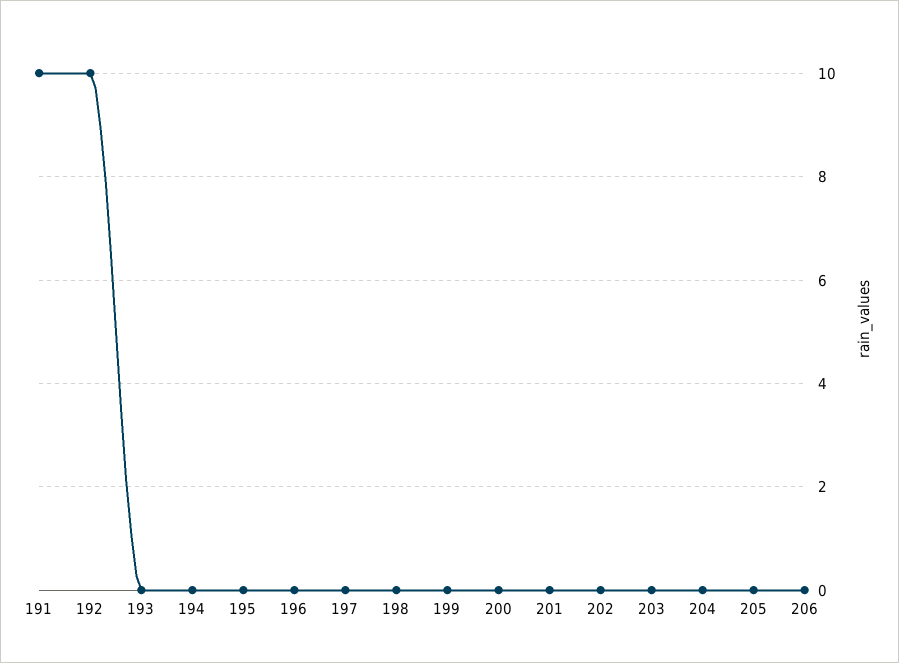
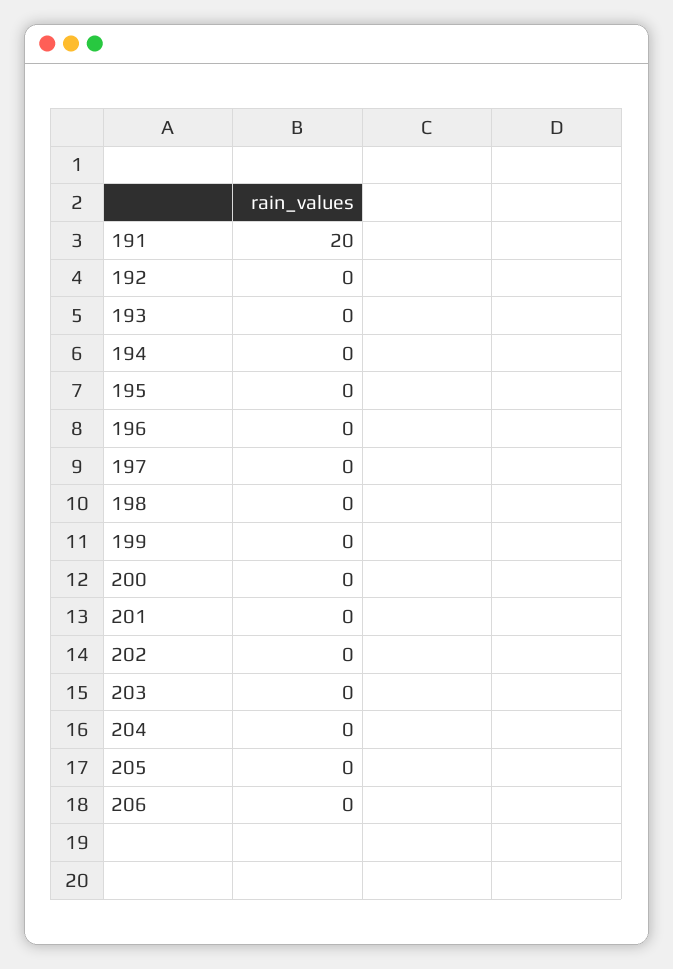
191: 10 -> 20
192: 10 -> 0

